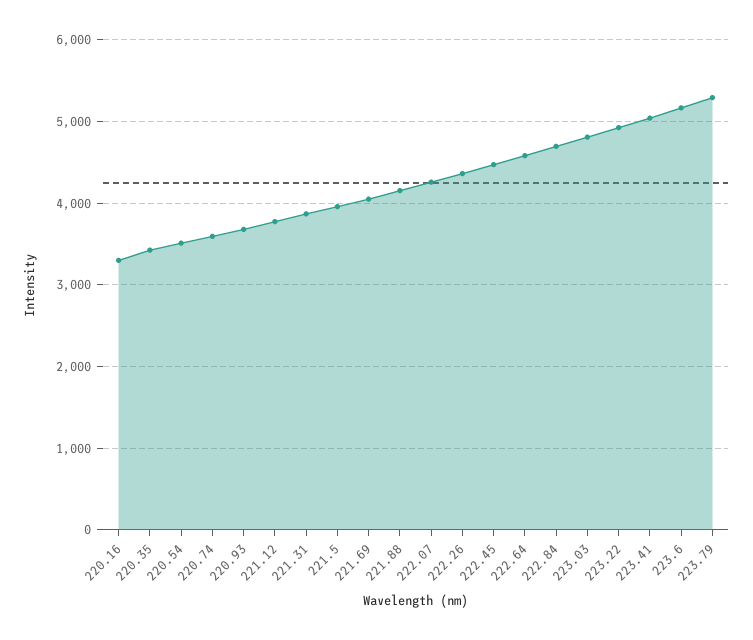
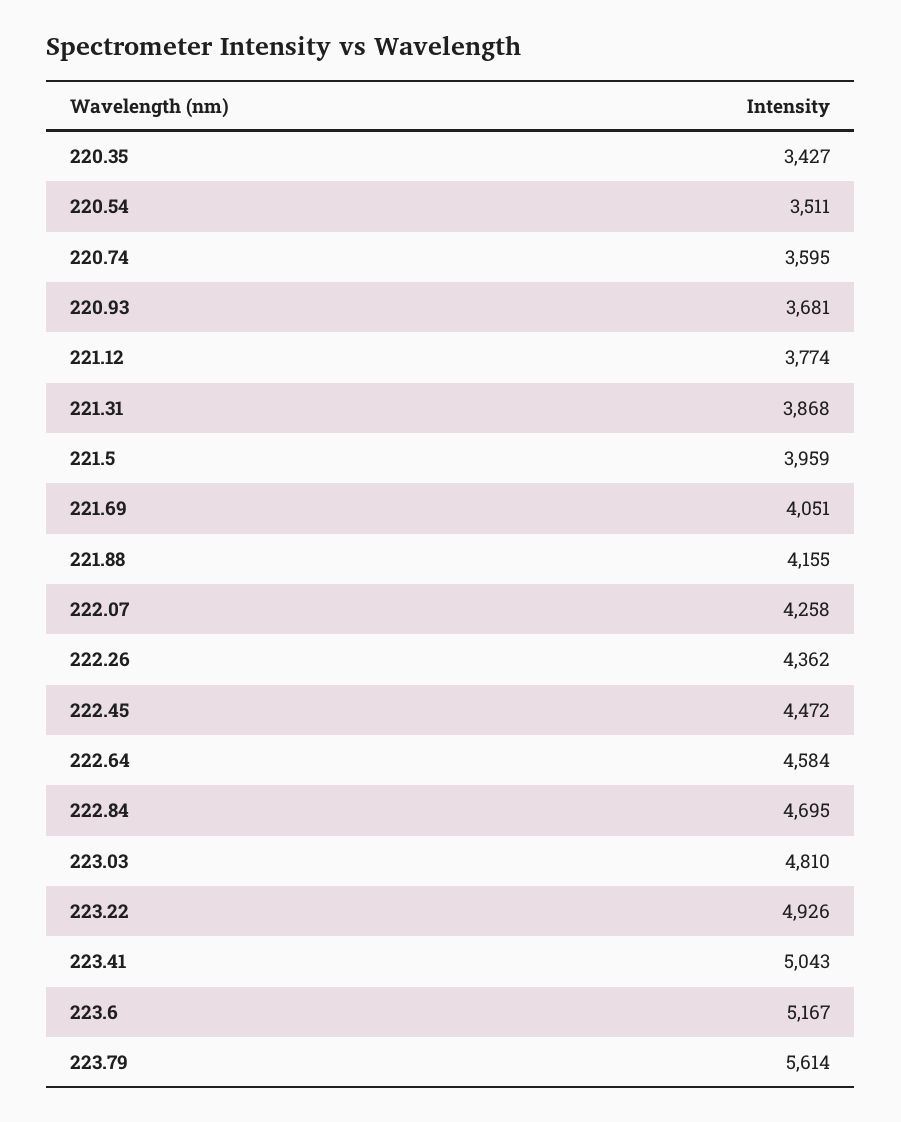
220.16: 3300 -> none
223.79: 5300 -> 5614

